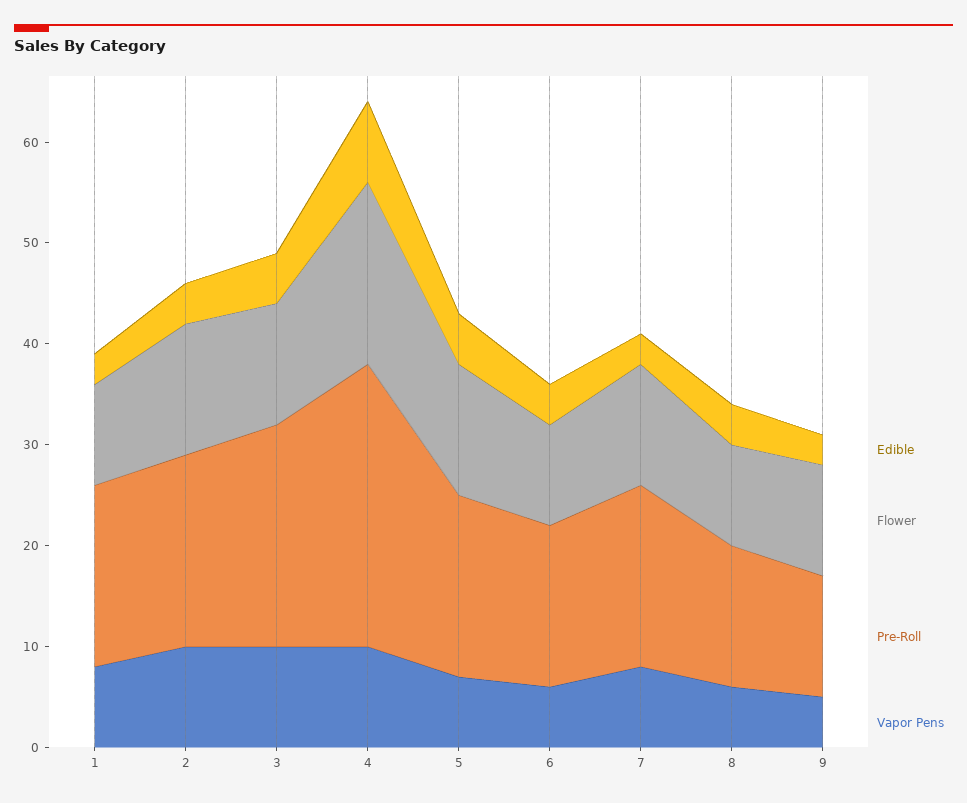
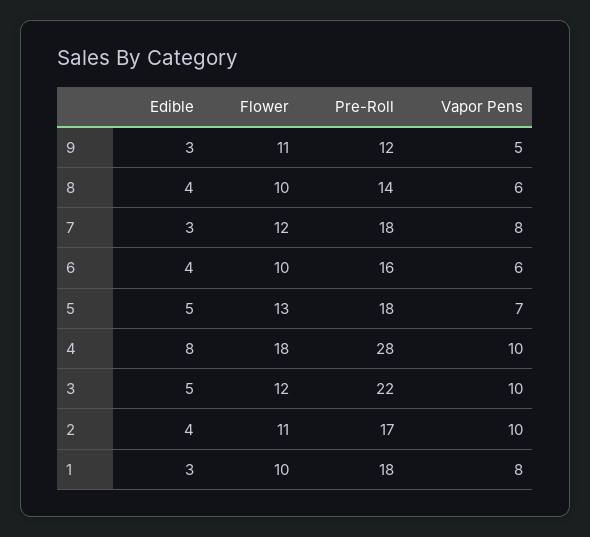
Flower, 2: 13 -> 11
Pre-Roll, 2: 19 -> 17

